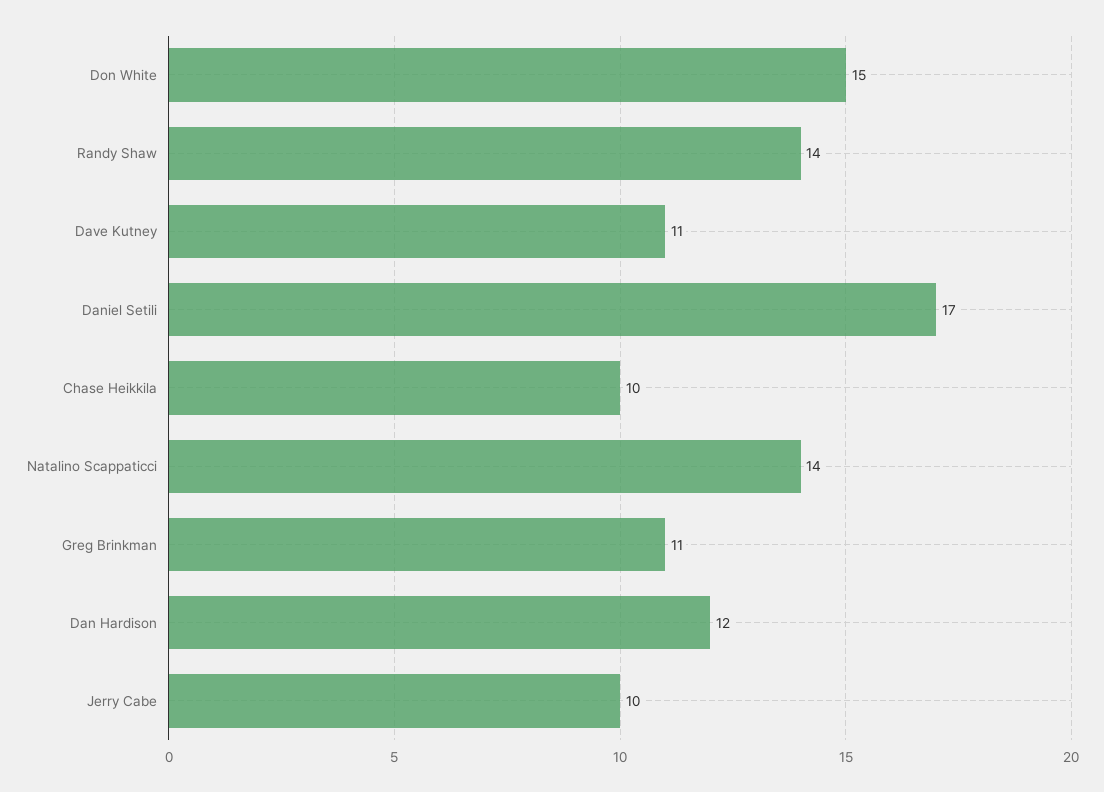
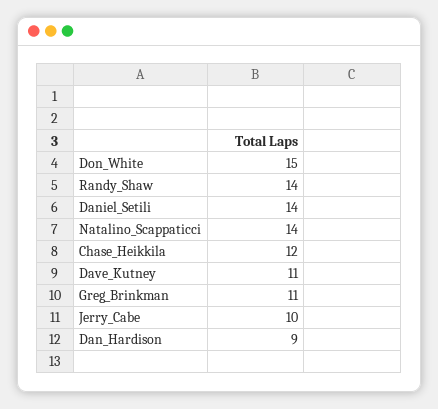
Daniel Setili: 17 -> 14
Chase Heikkila: 10 -> 12
Dan Hardison: 12 -> 9

